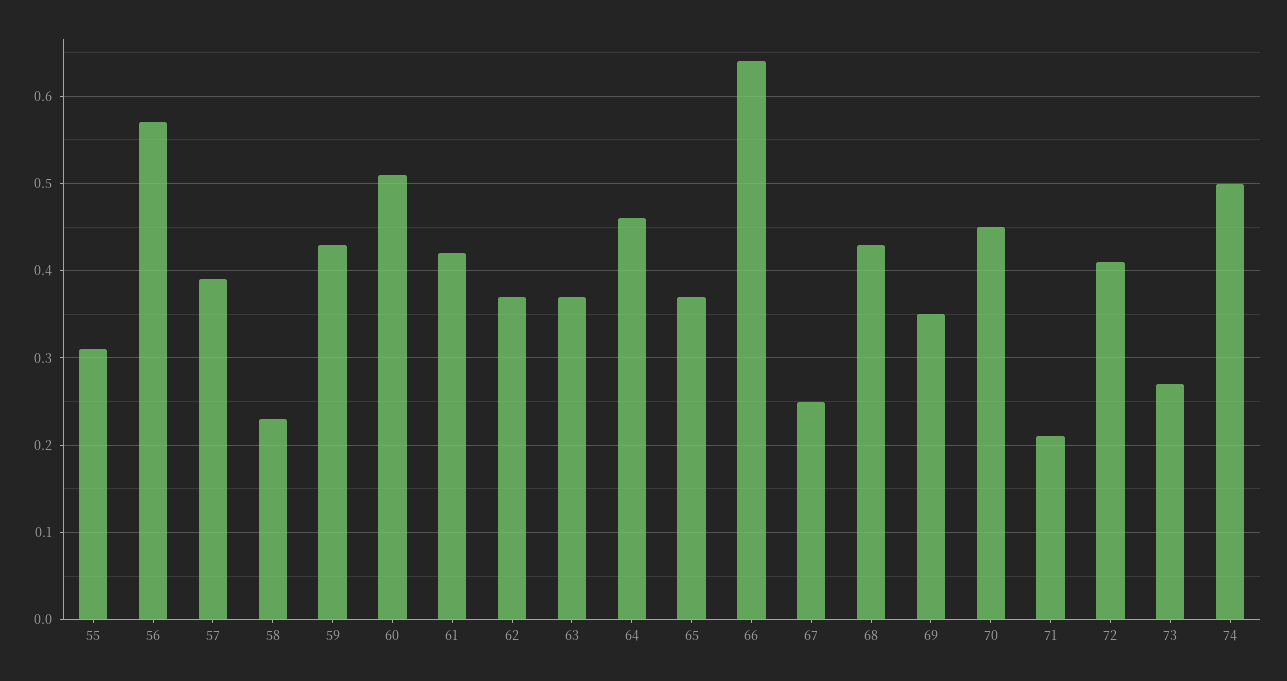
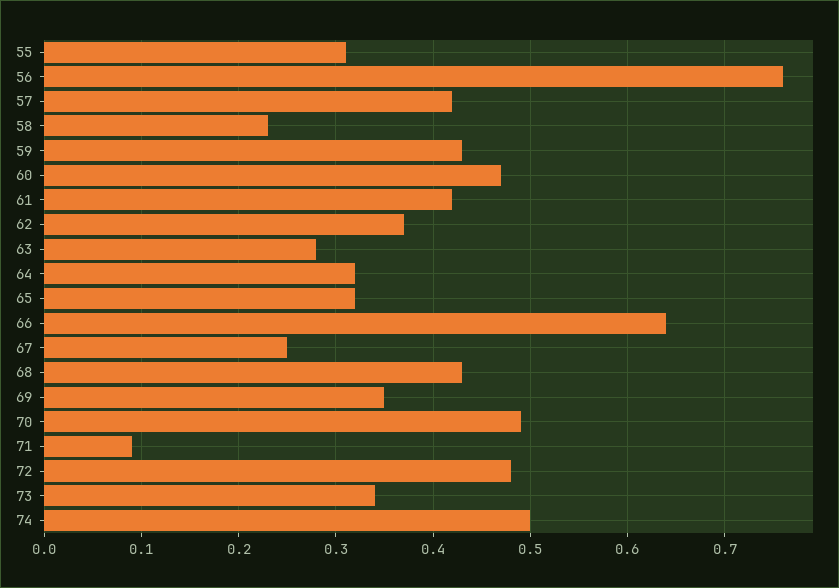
56: 0.57 -> 0.76
57: 0.39 -> 0.42
60: 0.51 -> 0.47
63: 0.37 -> 0.28
64: 0.46 -> 0.32
65: 0.37 -> 0.32
70: 0.45 -> 0.49
71: 0.21 -> 0.09
72: 0.41 -> 0.48
73: 0.27 -> 0.34

